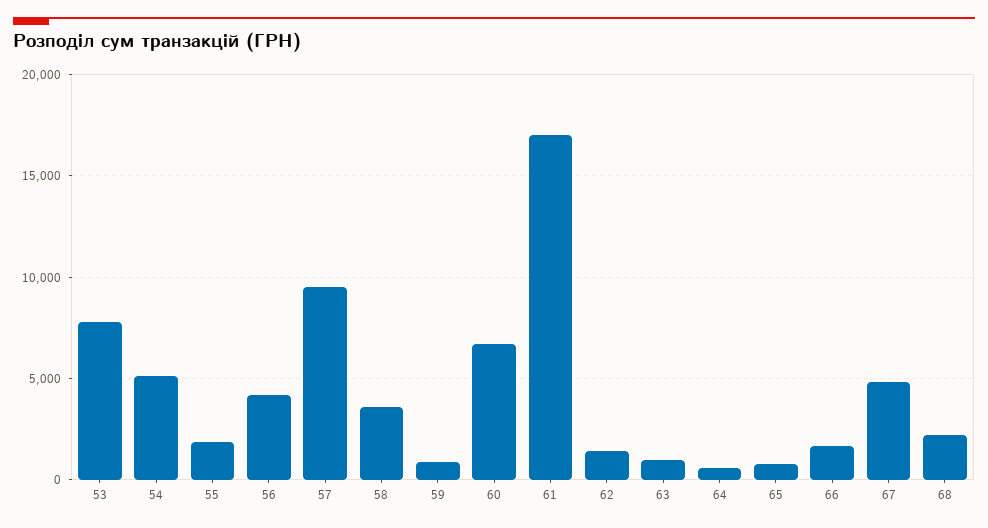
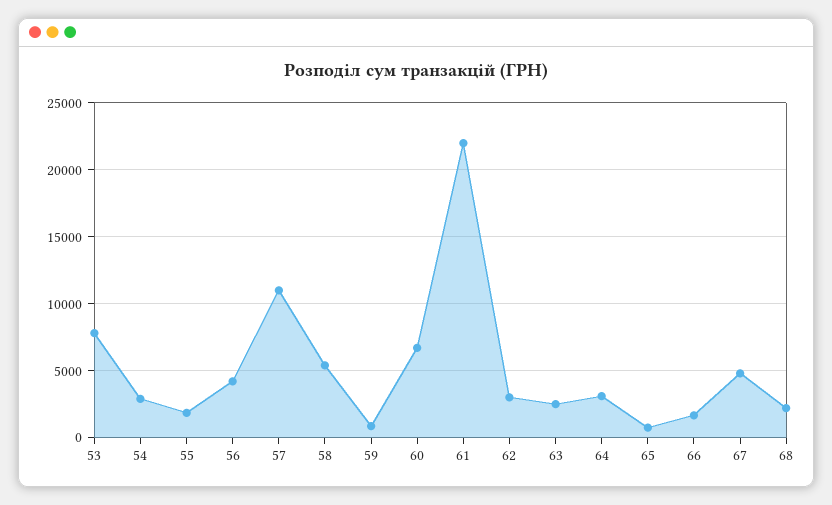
54: 5000 -> 3000
57: 9500 -> 11000
58: 3500 -> 5500
61: 17000 -> 22000
62: 1500 -> 3000
63: 1000 -> 2500
64: 500 -> 3000

